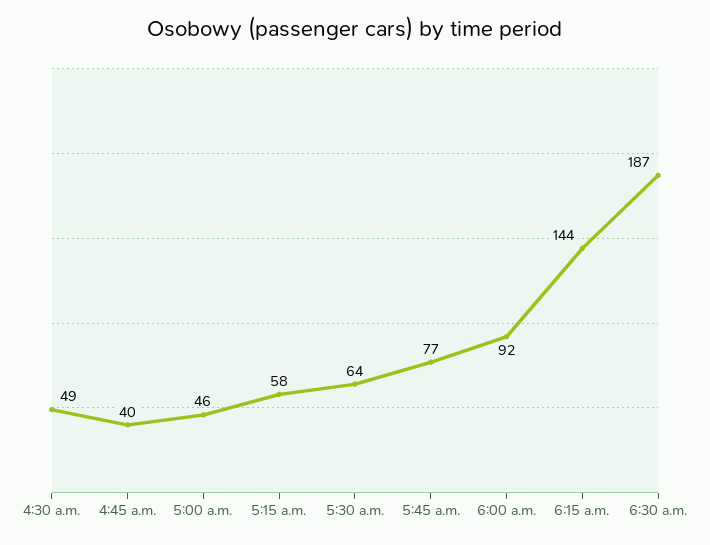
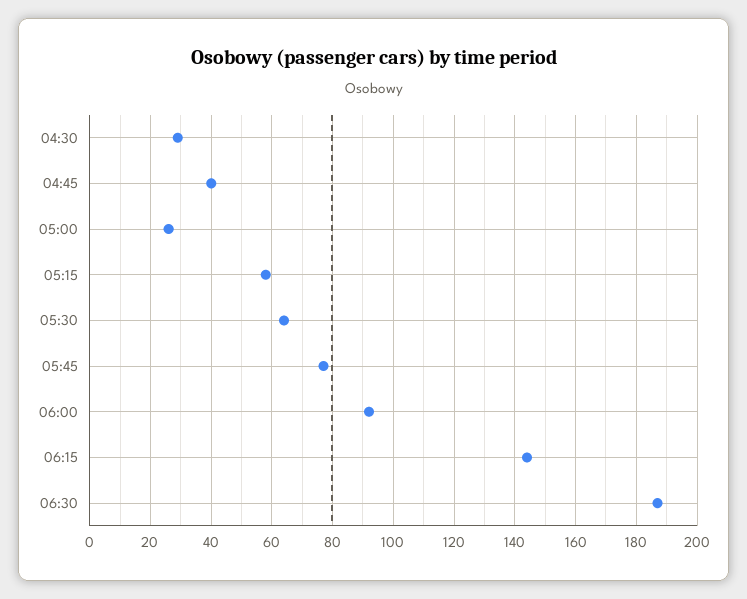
4:30 a.m.: 49 -> 30
5:00 a.m.: 46 -> 25

